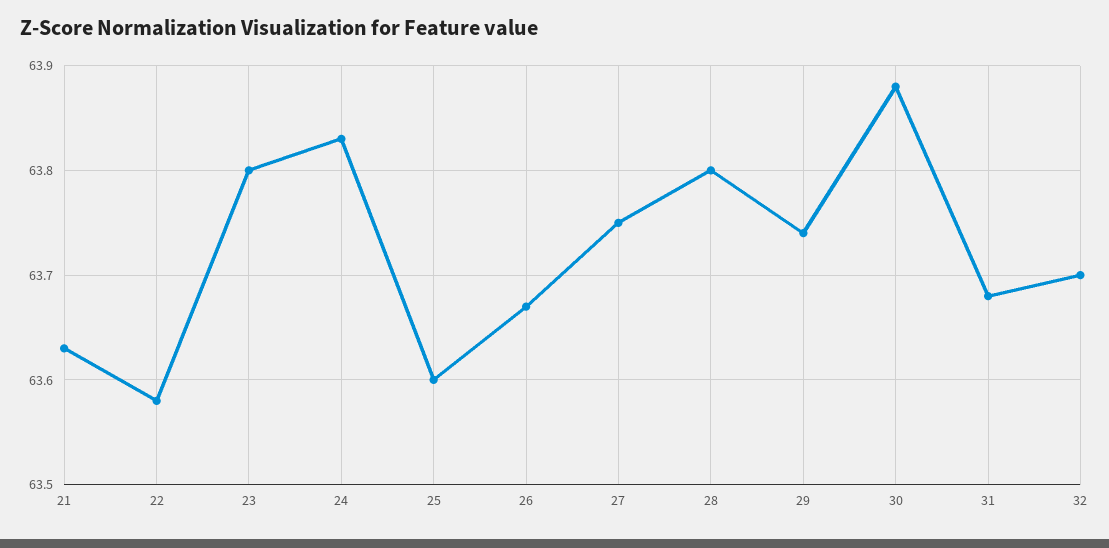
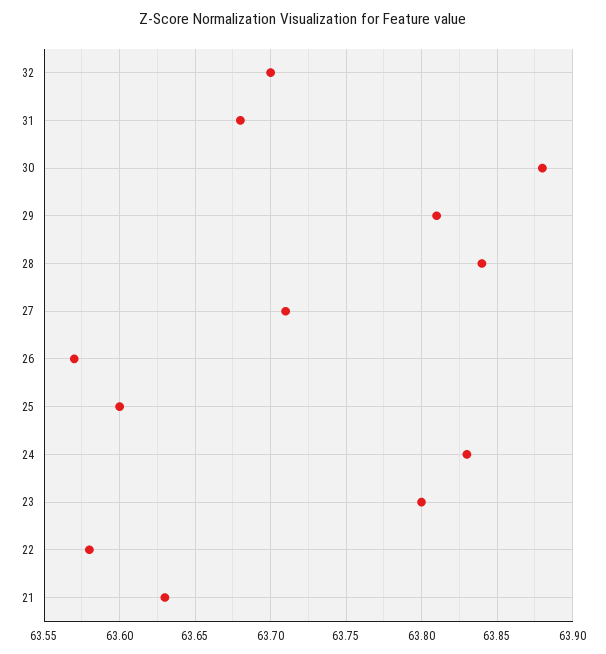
26: 63.67 -> 63.57
27: 63.75 -> 63.71
28: 63.8 -> 63.84
29: 63.74 -> 63.81

